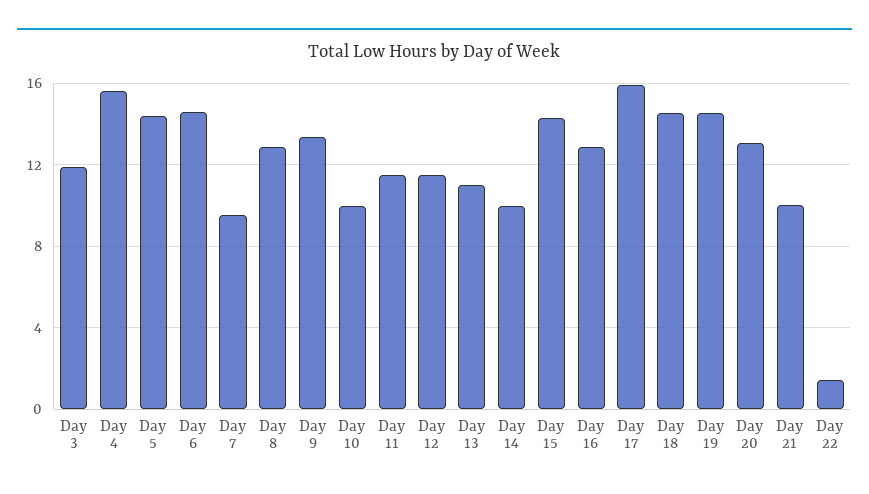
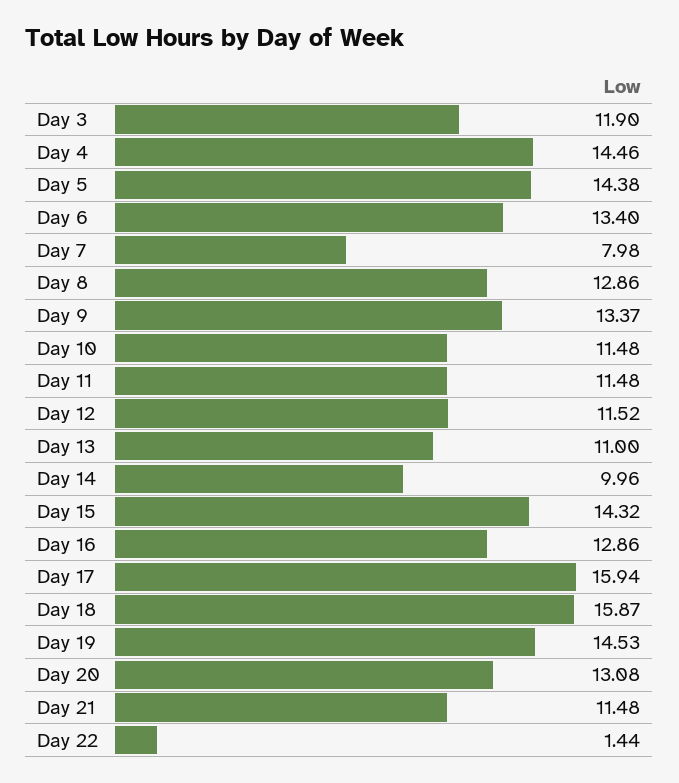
Day 4: 15.5 -> 14.46
Day 6: 14.5 -> 13.4
Day 7: 9.5 -> 7.98
Day 10: 10 -> 11.48
Day 18: 14.5 -> 15.87
Day 21: 10 -> 11.48

